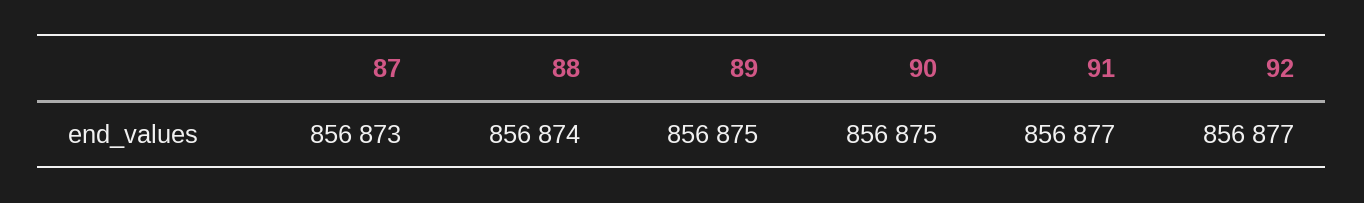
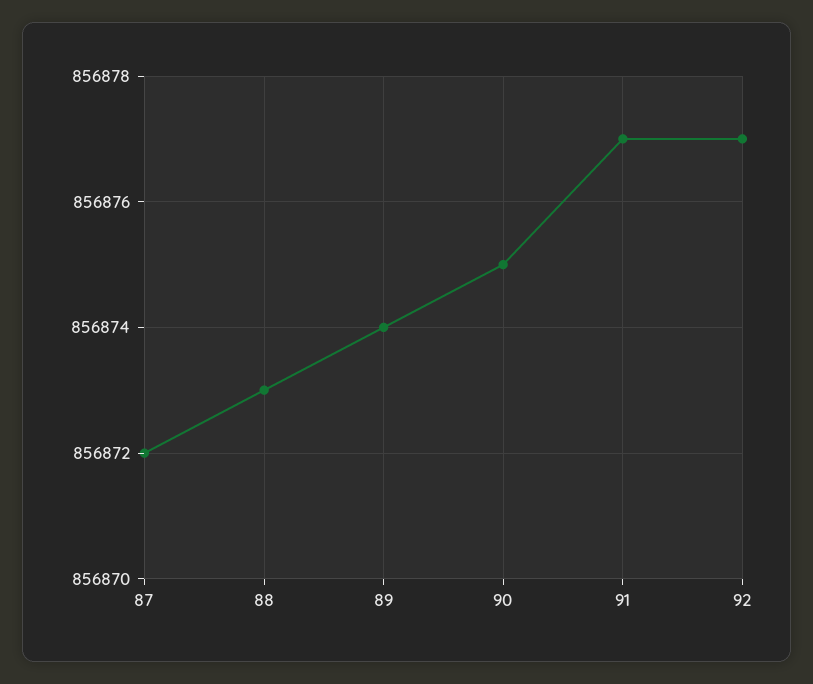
87: 856873 -> 856872
88: 856874 -> 856873
89: 856875 -> 856874

